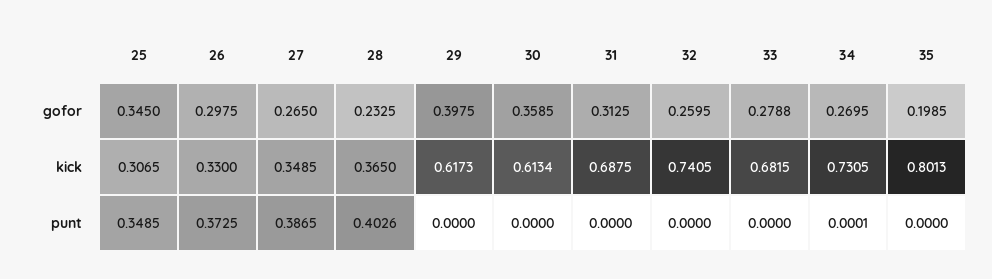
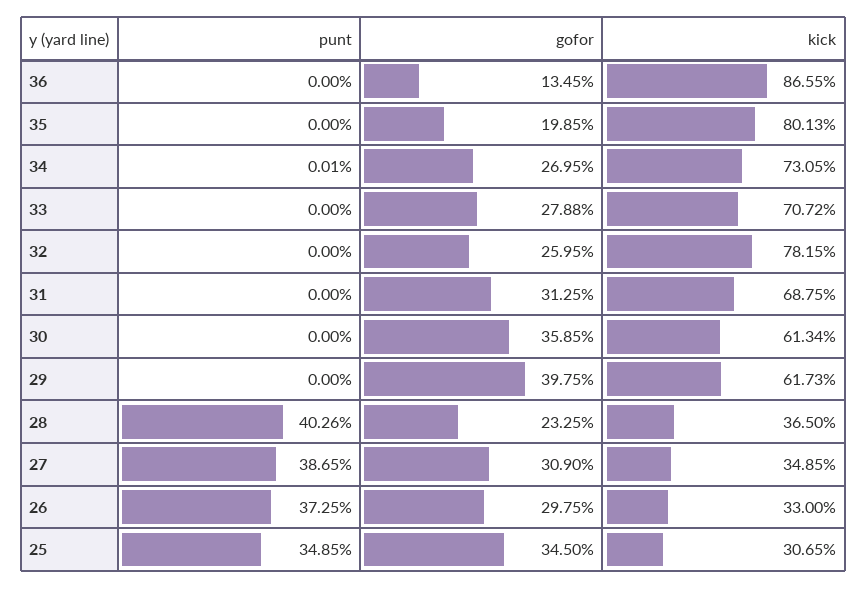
27, gofor: 0.265 -> 0.309
32, kick: 0.7405 -> 0.7815
33, kick: 0.6815 -> 0.7072
36, punt: none -> 0
36, gofor: none -> 0.1345
36, kick: none -> 0.8655

